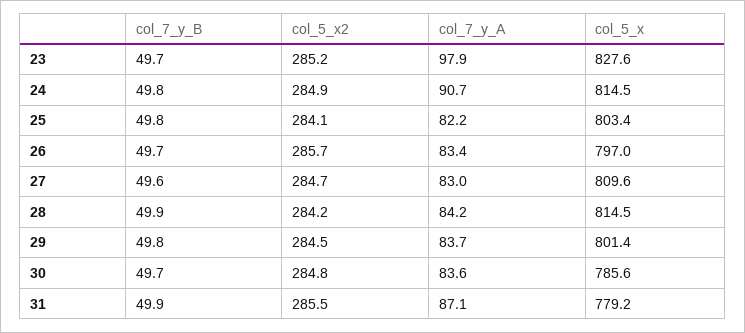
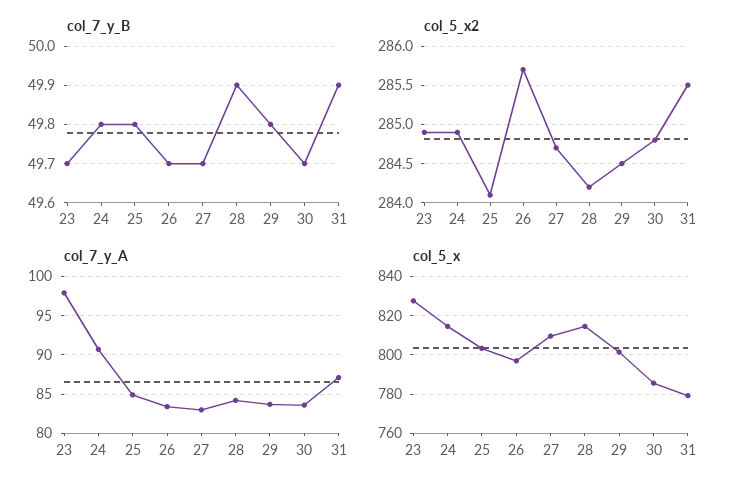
col_5_x2, 23: 285.2 -> 284.9
col_7_y_A, 25: 82.2 -> 85
col_7_y_B, 27: 49.6 -> 49.7

